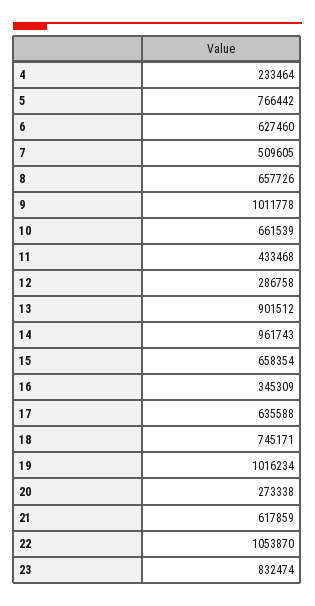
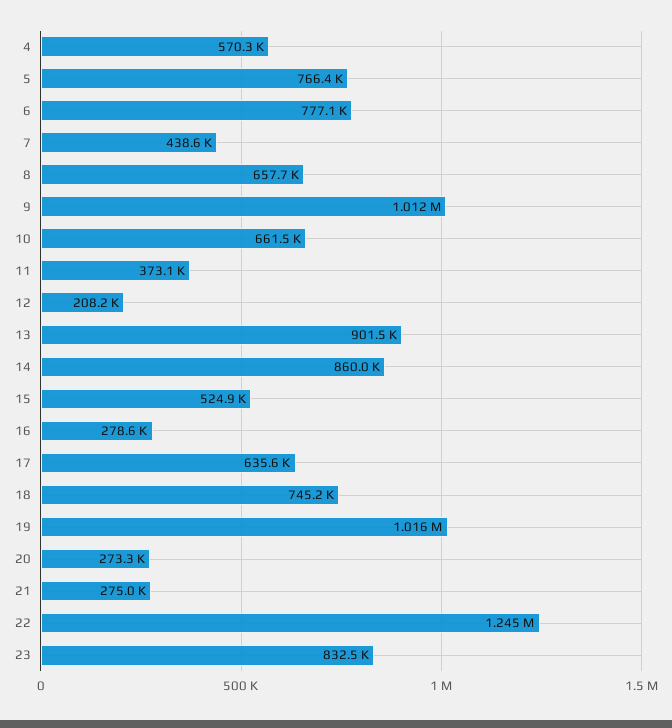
4: 233464 -> 570300
6: 627460 -> 777100
7: 509605 -> 438600
11: 433468 -> 373100
12: 286758 -> 208200
14: 961743 -> 860000
15: 658354 -> 524900
16: 345309 -> 278600
21: 617859 -> 275000
22: 1053870 -> 1245000

